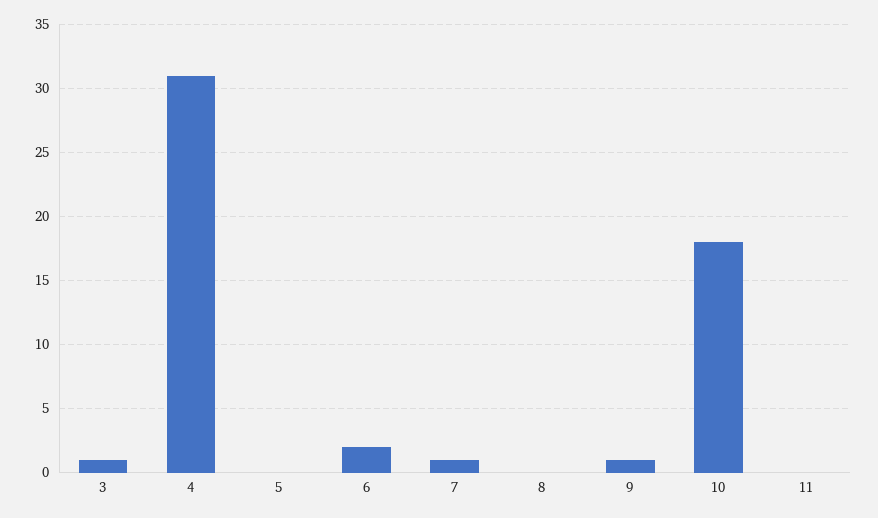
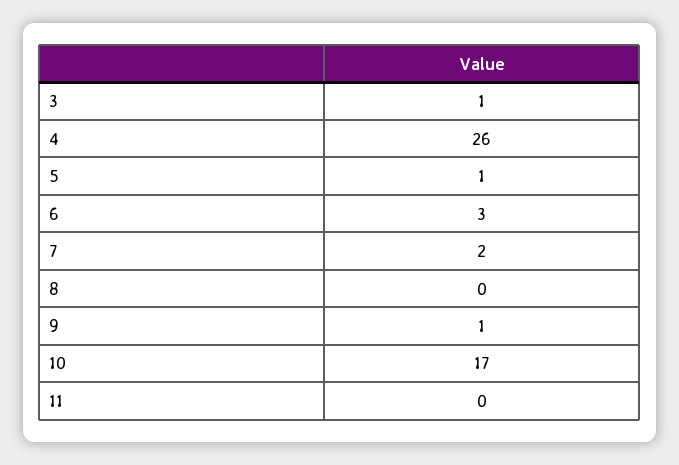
4: 31 -> 26
5: 0 -> 1
6: 2 -> 3
7: 1 -> 2
10: 18 -> 17

